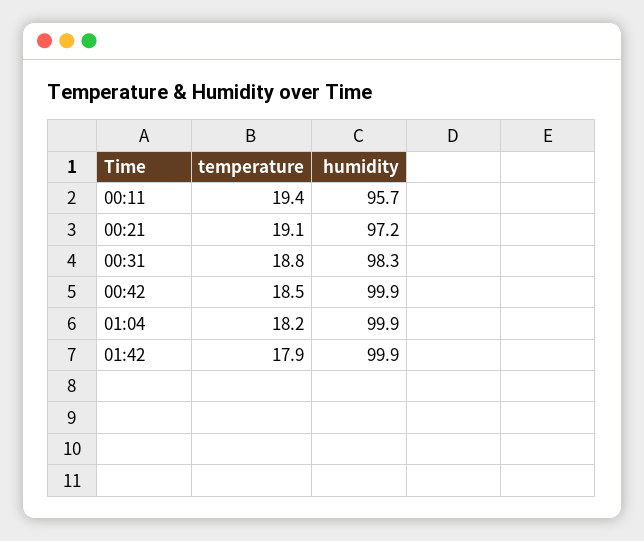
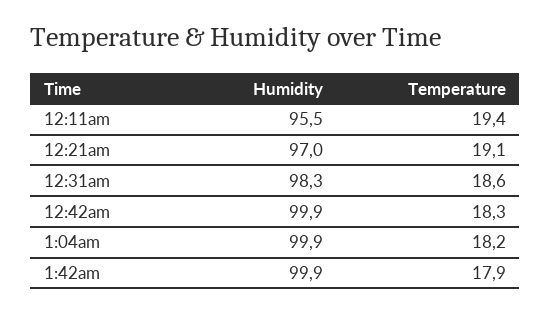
humidity, 00:11: 95.7 -> 95.5
humidity, 00:21: 97.2 -> 97
temperature, 00:31: 18.8 -> 18.6
temperature, 00:42: 18.5 -> 18.3

